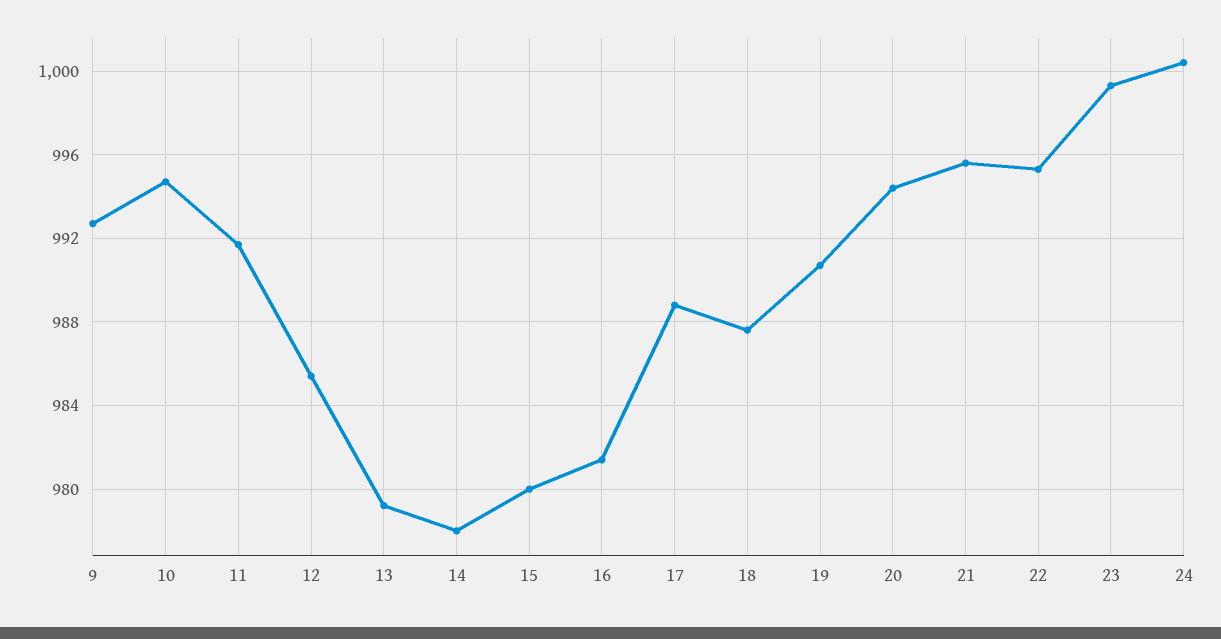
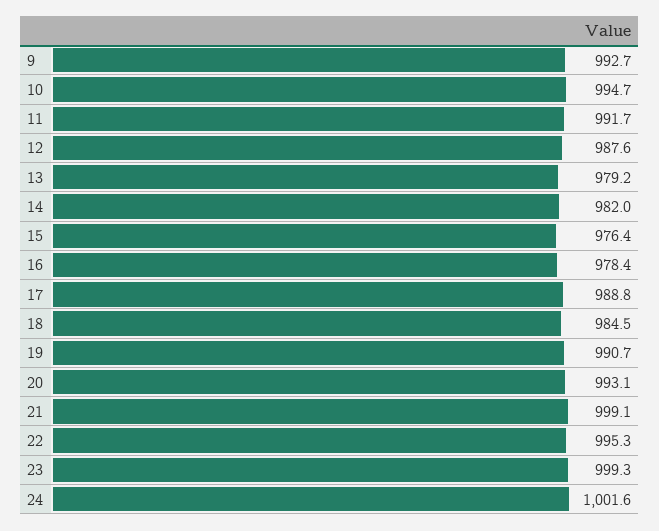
12: 985.5 -> 987.6
14: 978 -> 982
15: 980 -> 976.4
16: 981.5 -> 978.4
18: 987.5 -> 984.5
20: 994.5 -> 993.1
21: 995.5 -> 999.1
24: 1000.5 -> 1001.6

